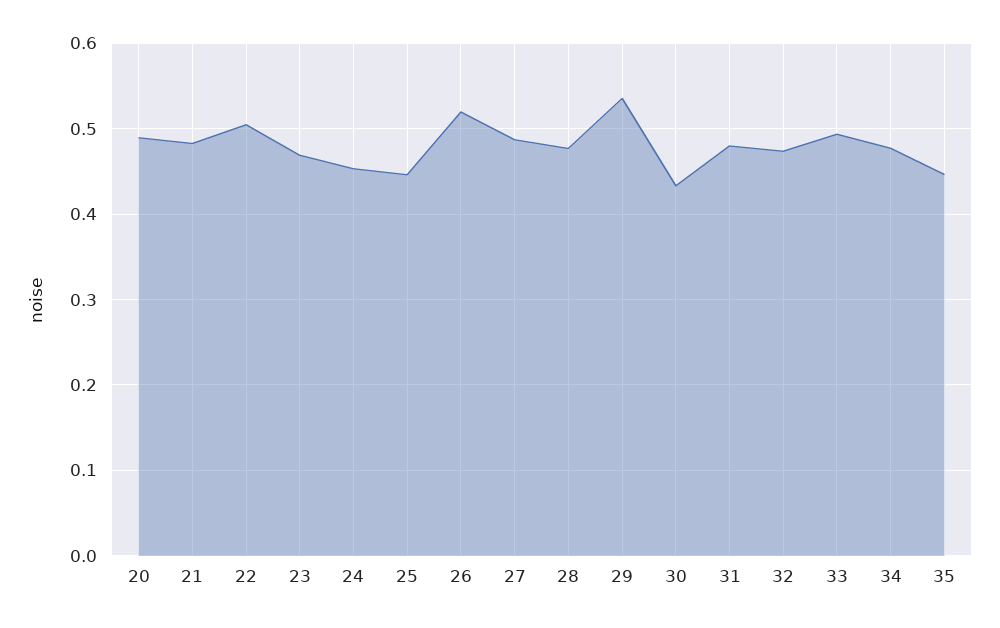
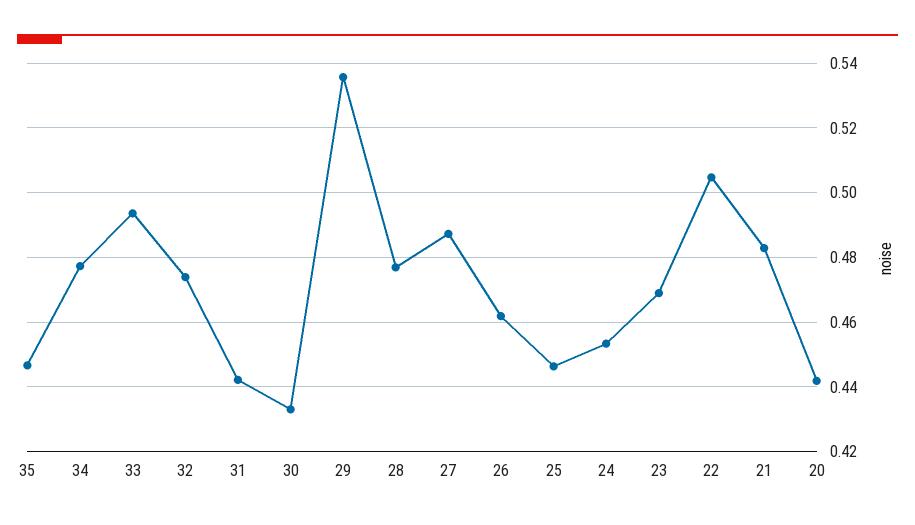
20: 0.49 -> 0.442
26: 0.52 -> 0.462
31: 0.48 -> 0.442

